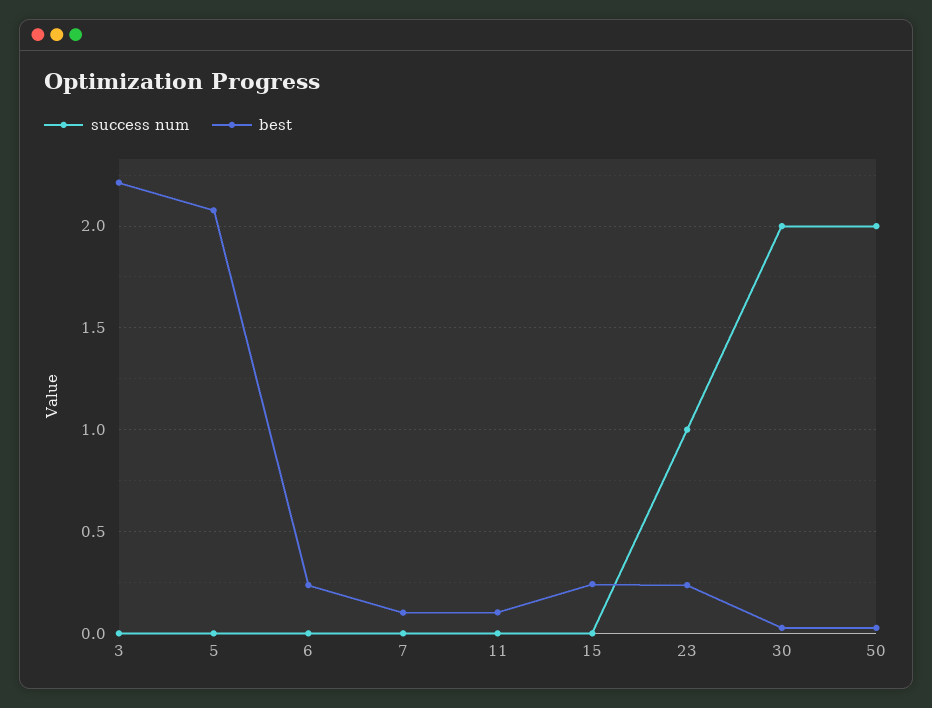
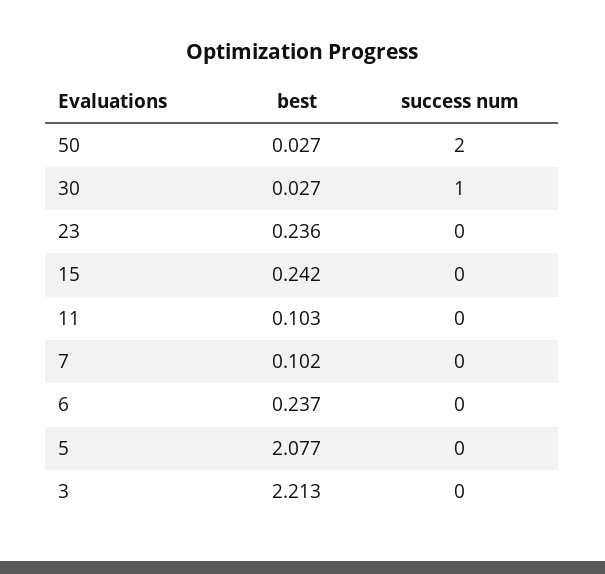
success num, 23: 1 -> 0
success num, 30: 2 -> 1

